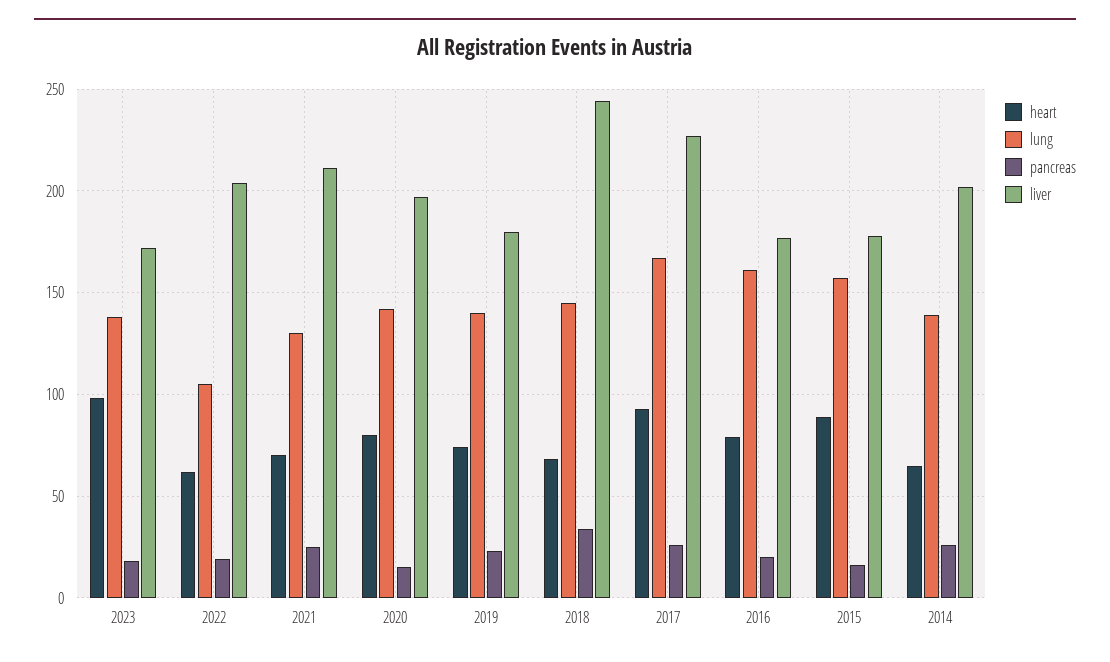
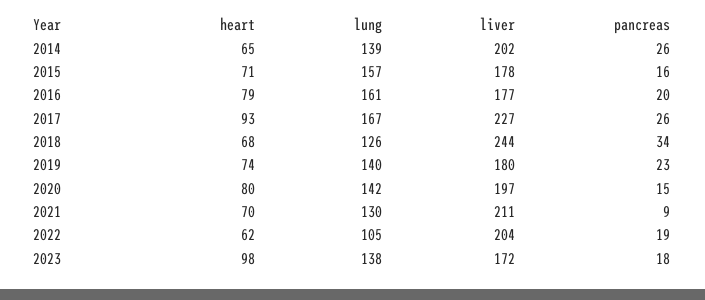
pancreas, 2021: 25 -> 9
lung, 2018: 145 -> 126
heart, 2015: 90 -> 71

